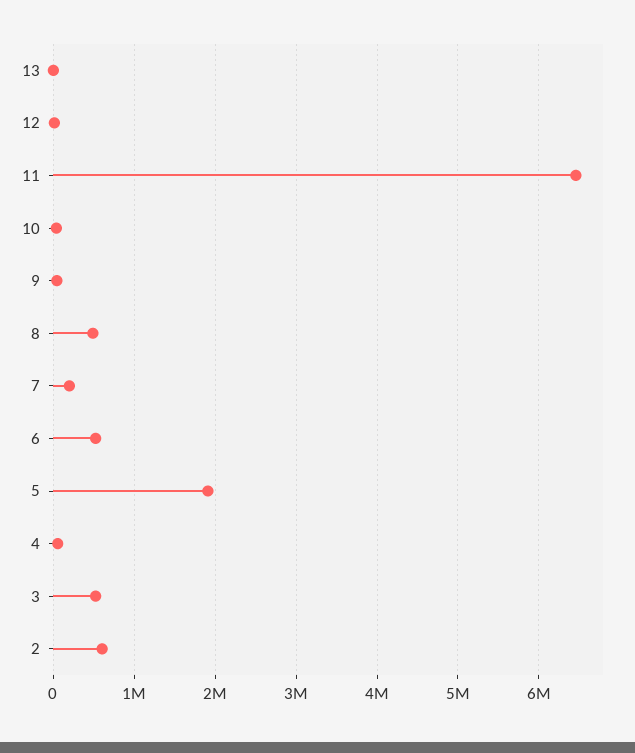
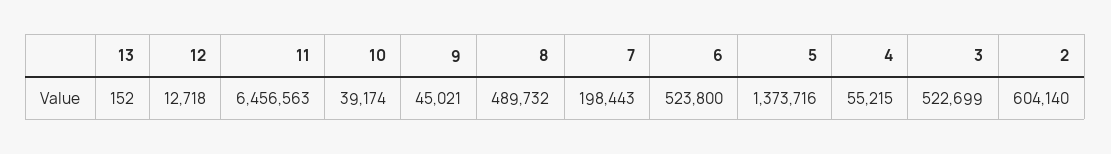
5: 1900000 -> 1373716

